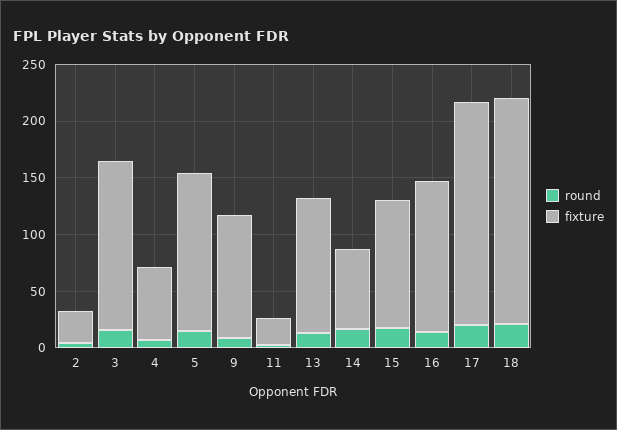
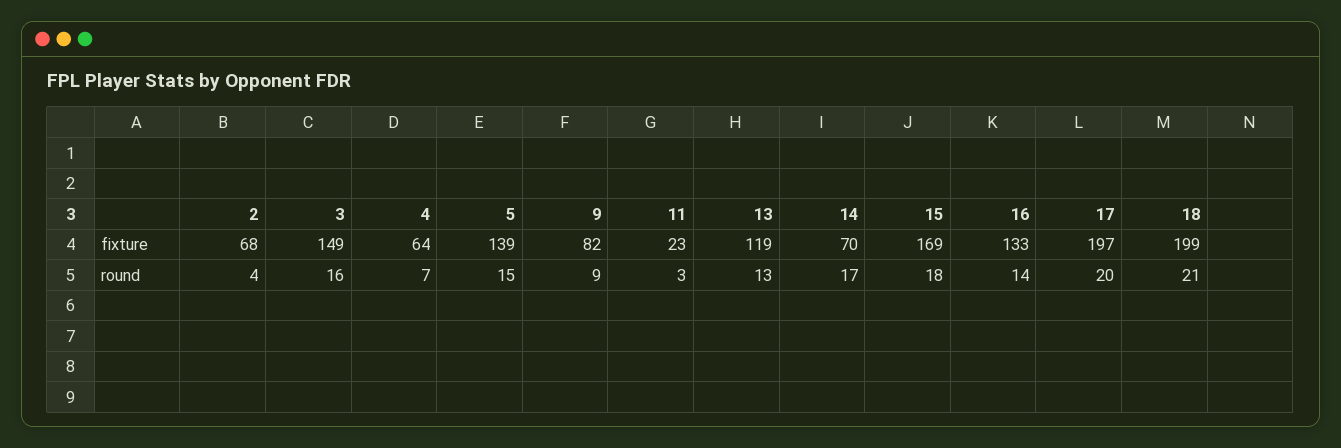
fixture, 2: 30 -> 68
fixture, 9: 110 -> 82
fixture, 15: 110 -> 169

